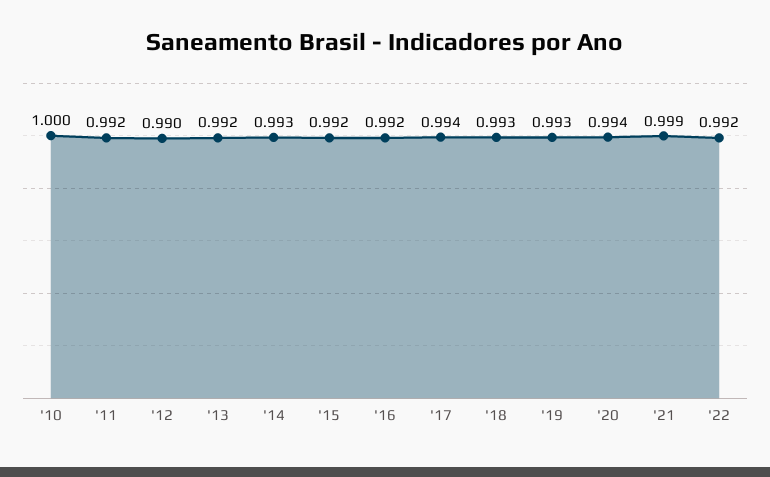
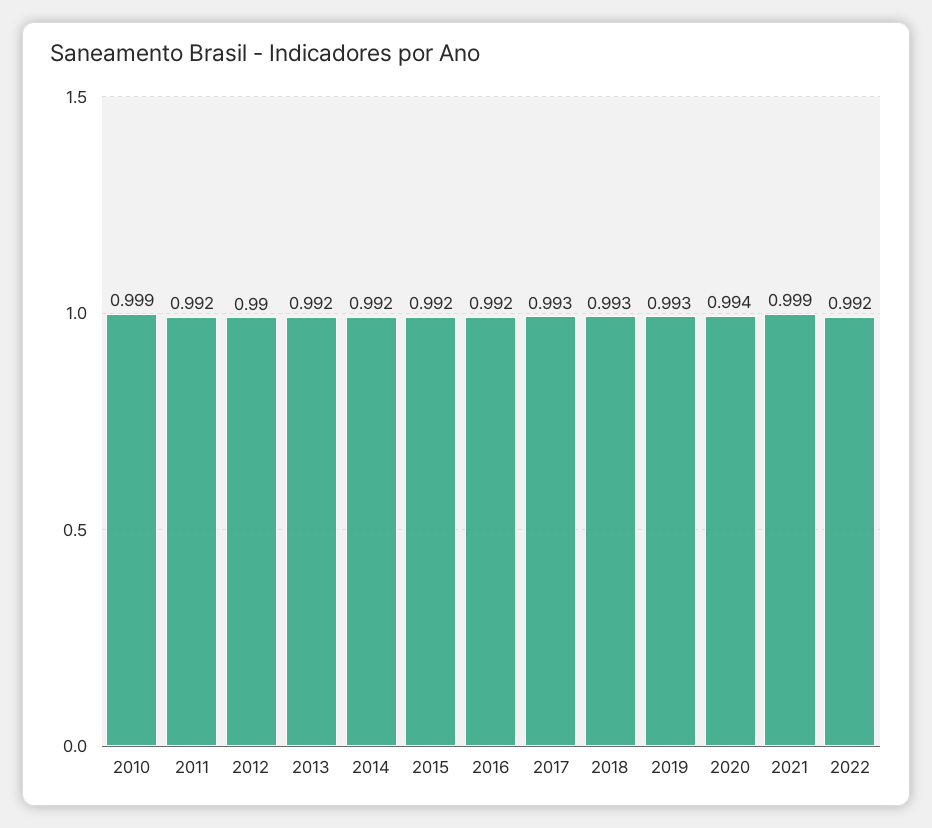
'10: 1 -> 0.999
'14: 0.993 -> 0.992
'17: 0.994 -> 0.993

